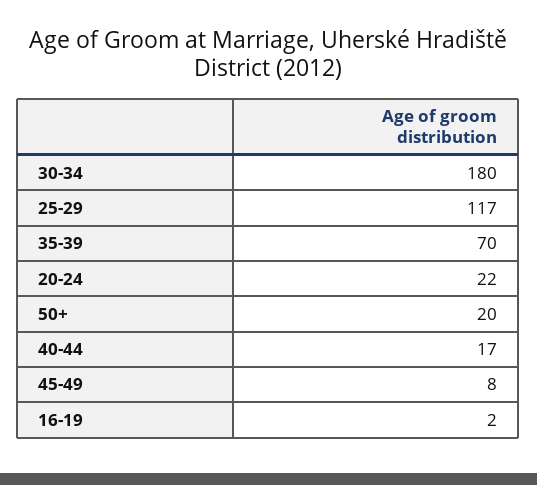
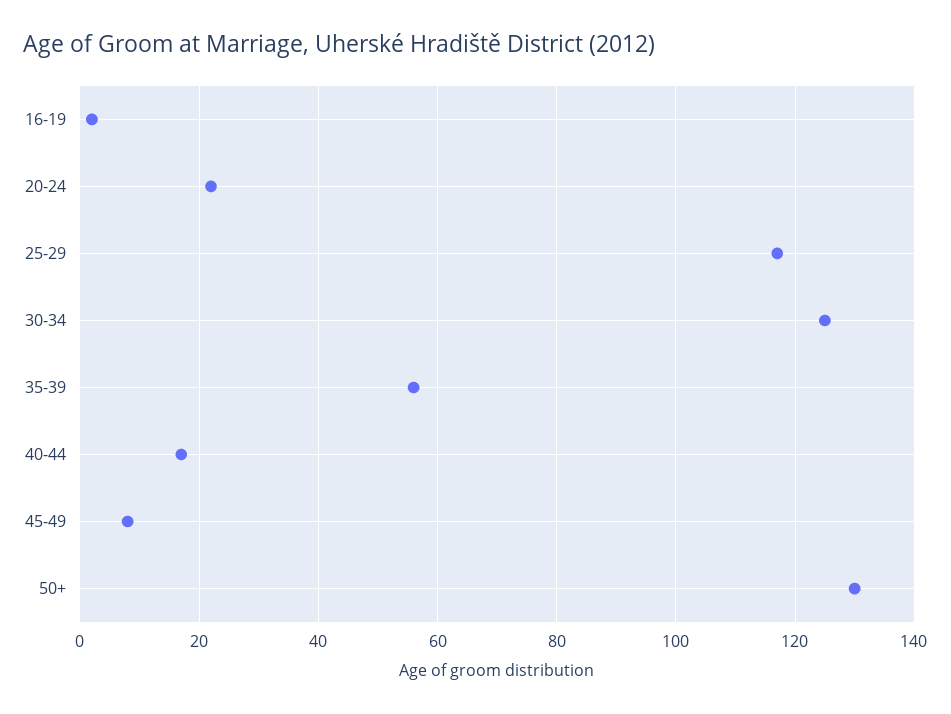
30-34: 180 -> 125
35-39: 70 -> 55
50+: 20 -> 130

